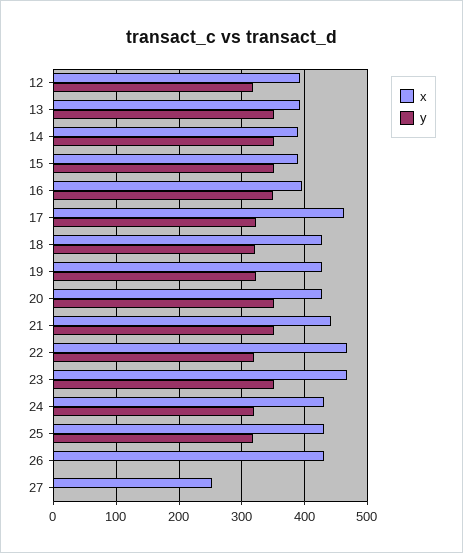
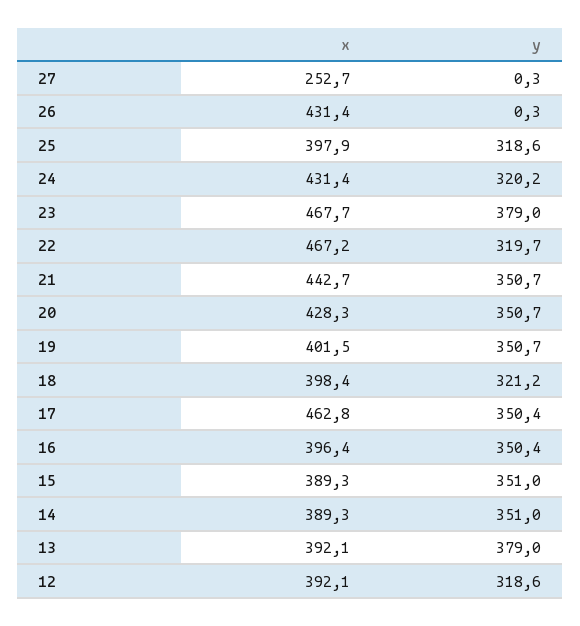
y, 13: 350 -> 379
y, 17: 320 -> 350.4
x, 18: 430 -> 398.4
x, 19: 430 -> 401.5
y, 19: 320 -> 350.7
y, 23: 350 -> 379
x, 25: 430 -> 397.9

